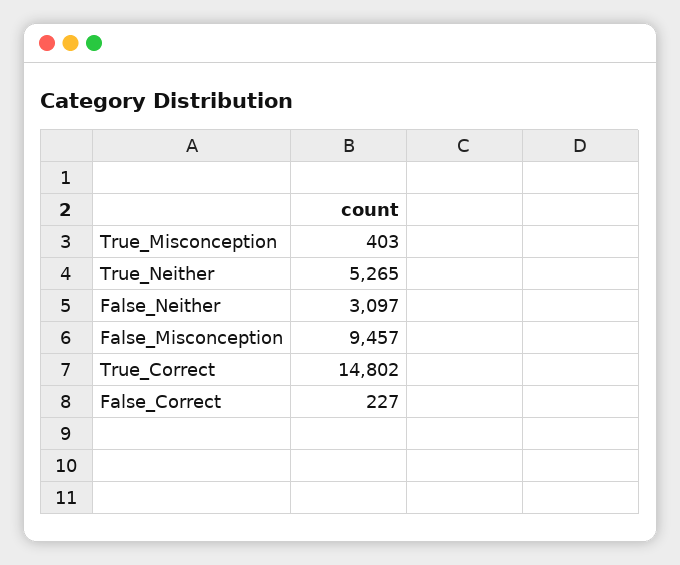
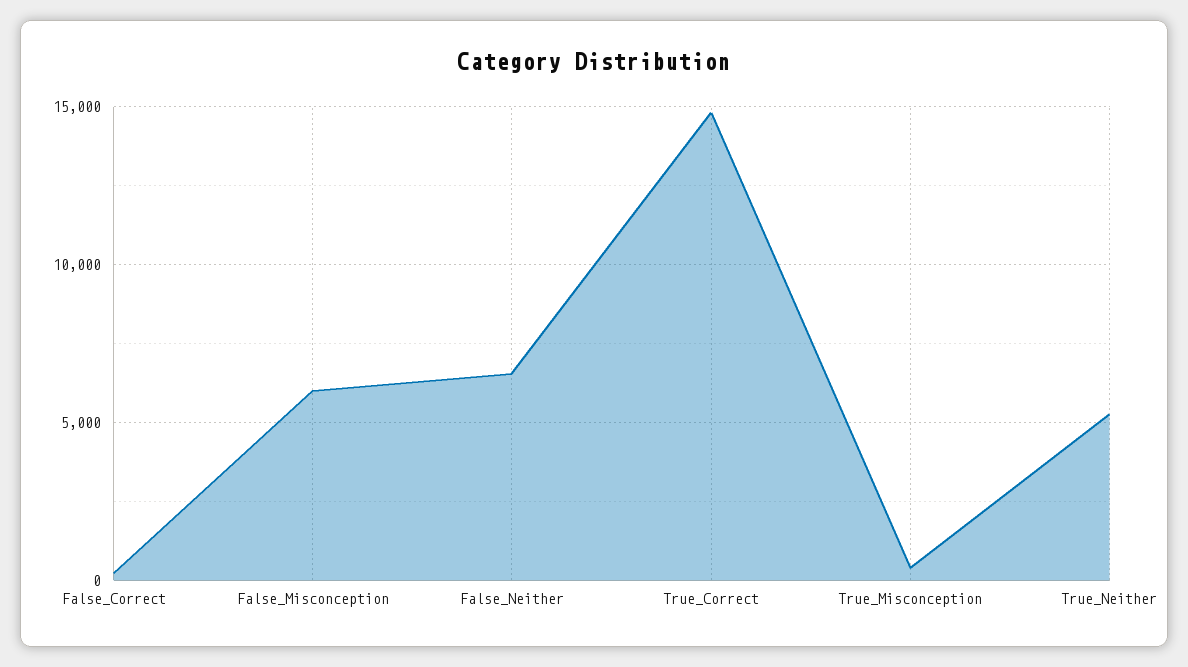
False_Neither: 3097 -> 6500
False_Misconception: 9457 -> 6000

